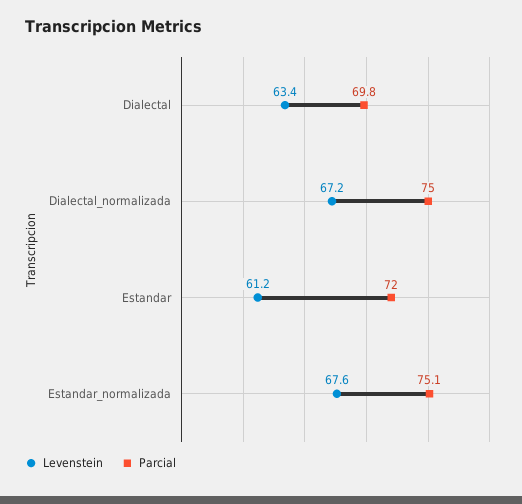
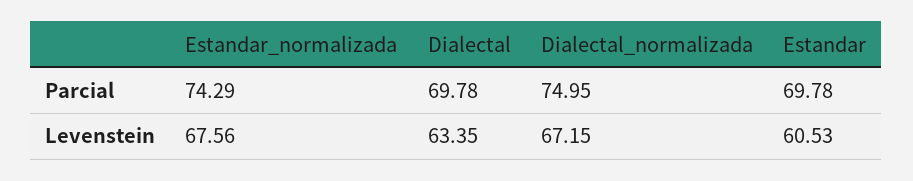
Levenstein, Estandar: 61.2 -> 60.53
Parcial, Estandar: 72 -> 69.78
Parcial, Estandar_normalizada: 75.1 -> 74.29

